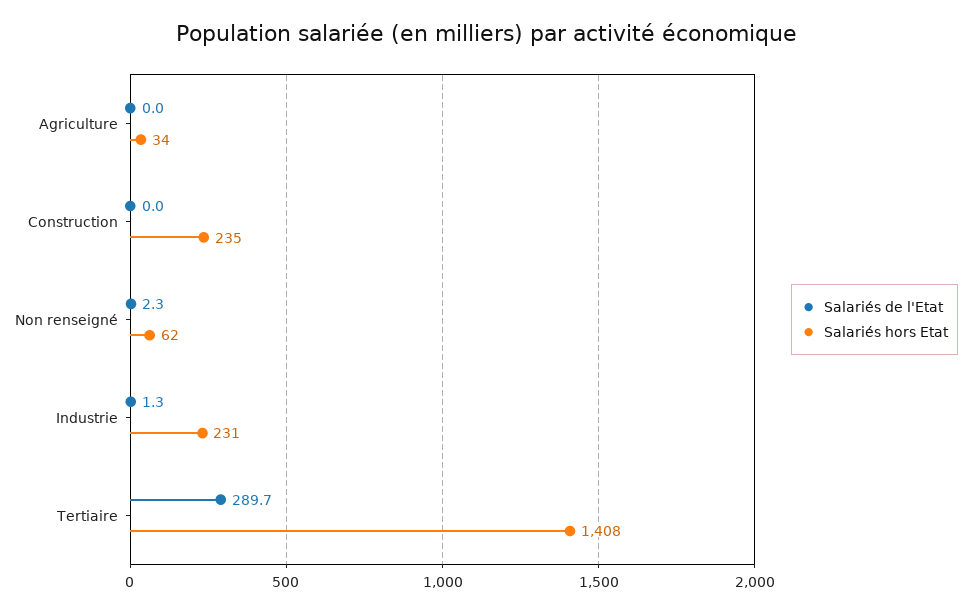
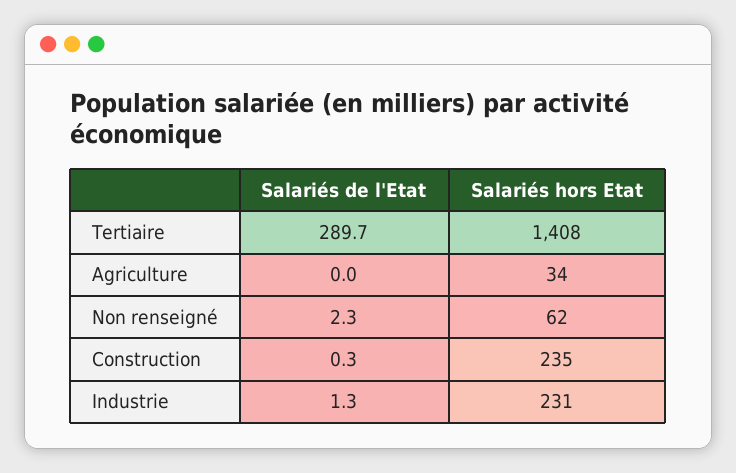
Salariés de l'Etat, Construction: 0 -> 0.3

